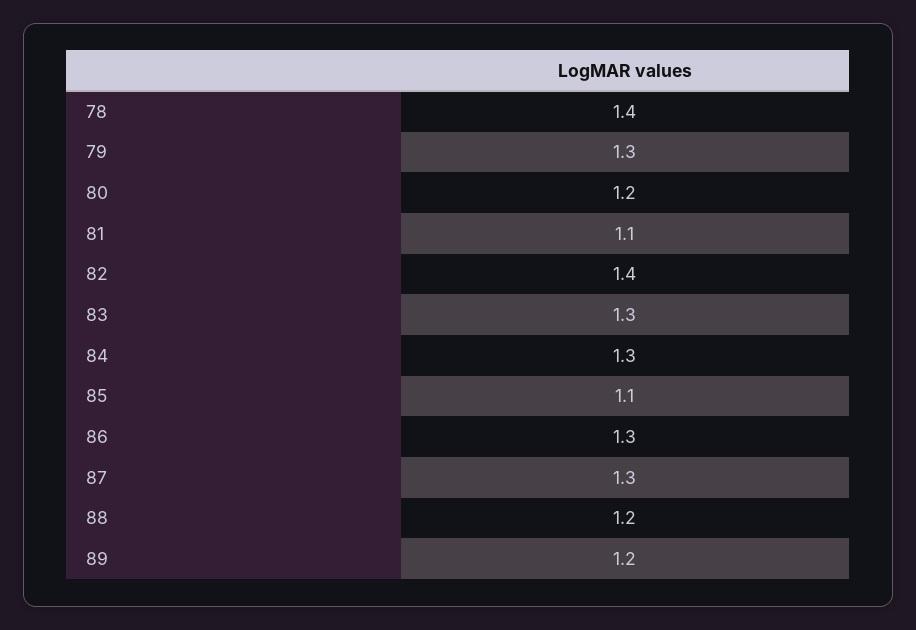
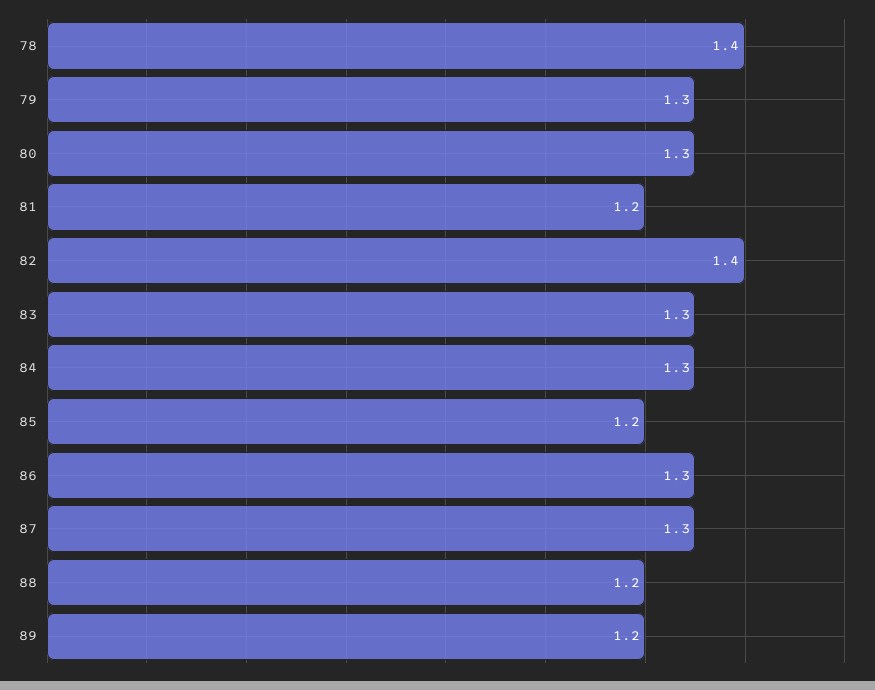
80: 1.2 -> 1.3
81: 1.1 -> 1.2
85: 1.1 -> 1.2

